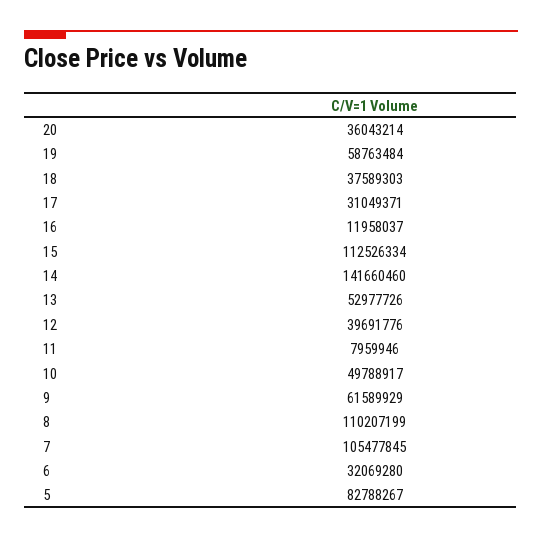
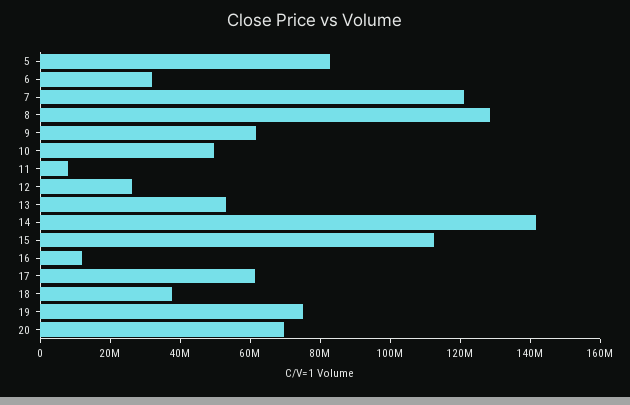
20: 36043214 -> 70000000
19: 58763484 -> 75000000
17: 31049371 -> 60000000
12: 39691776 -> 25000000
8: 110207199 -> 130000000
7: 105477845 -> 120000000

